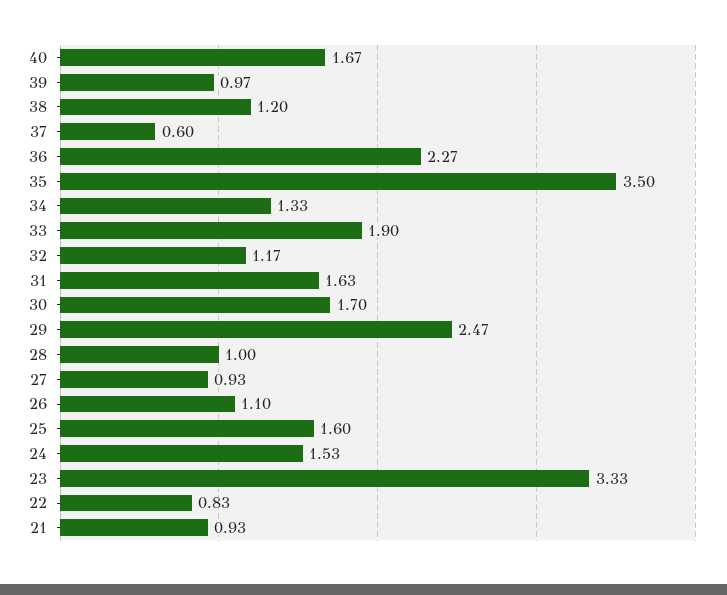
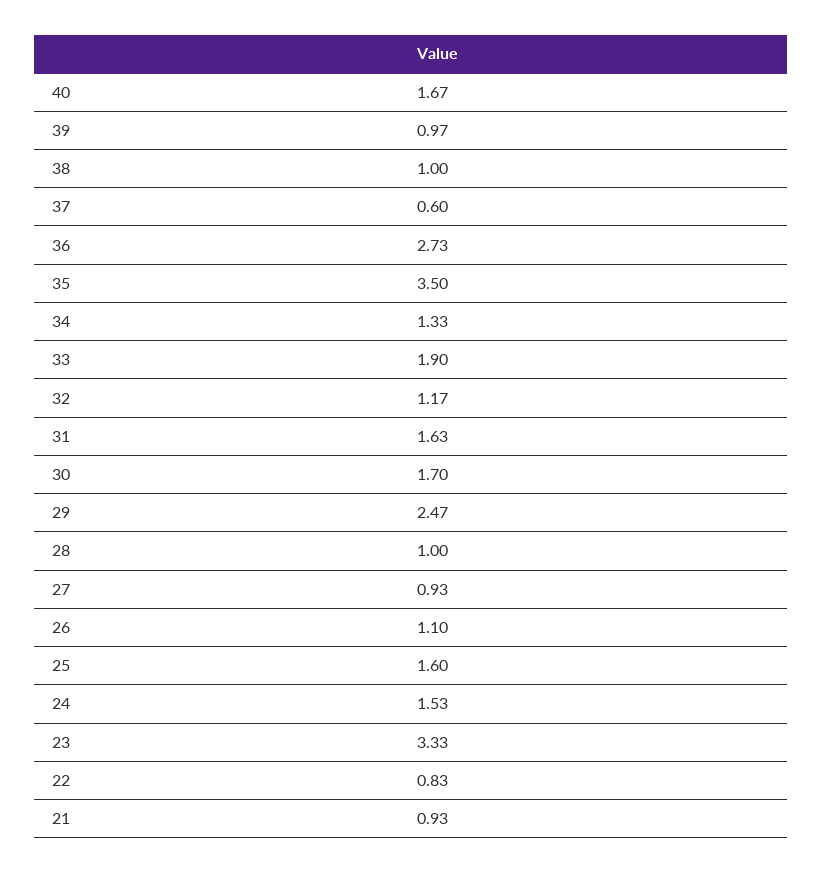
38: 1.2 -> 1
36: 2.27 -> 2.73

